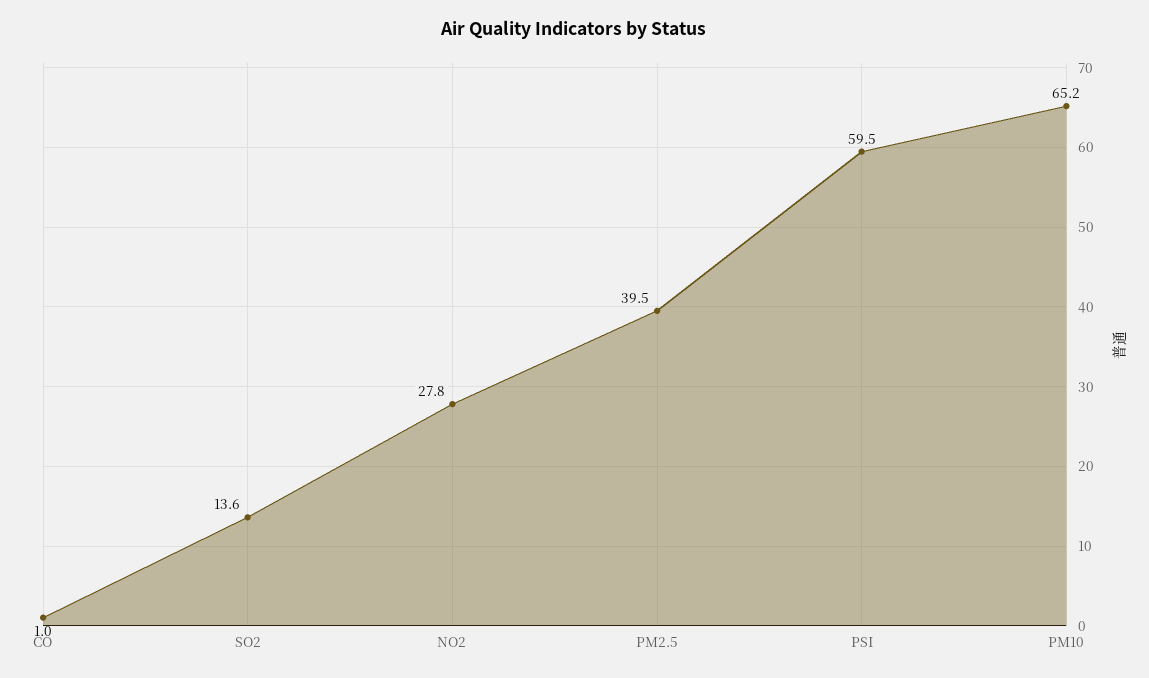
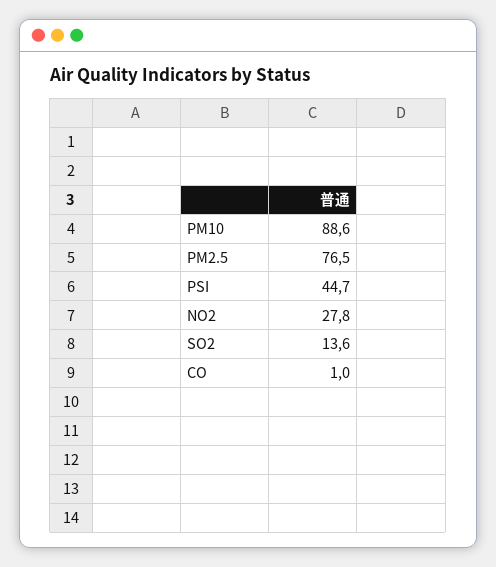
PM2.5: 39.5 -> 76.5
PSI: 59.5 -> 44.7
PM10: 65.2 -> 88.6

